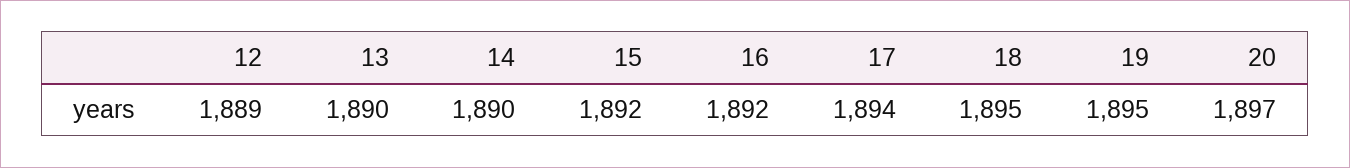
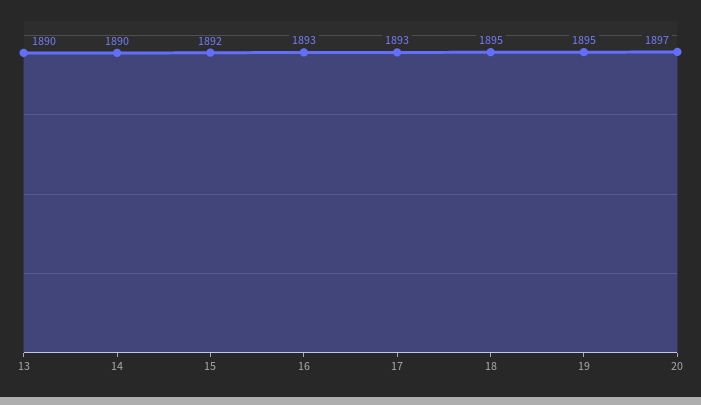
12: 1889 -> none
16: 1892 -> 1893
17: 1894 -> 1893

